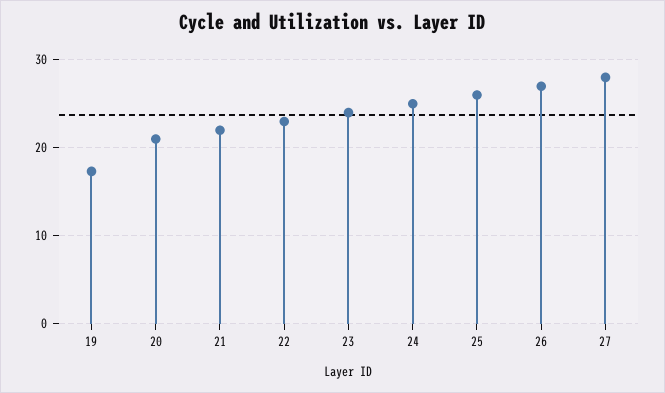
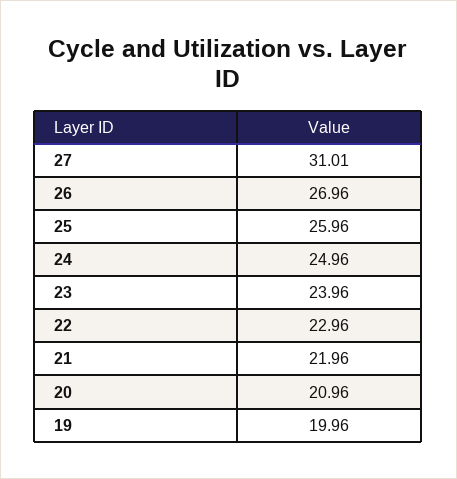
19: 17 -> 19.96
27: 28 -> 31.01

